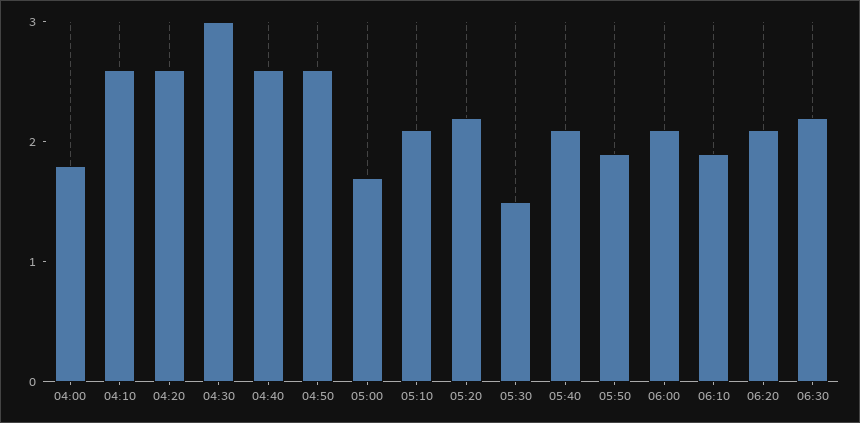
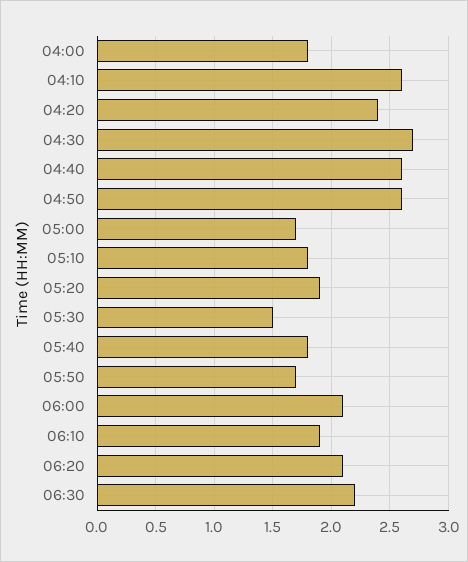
04:20: 2.6 -> 2.4
04:30: 3 -> 2.7
05:10: 2.1 -> 1.8
05:20: 2.2 -> 1.9
05:40: 2.1 -> 1.8
05:50: 1.9 -> 1.7

